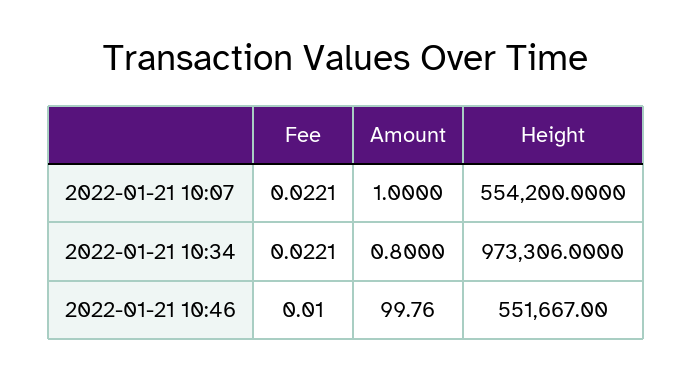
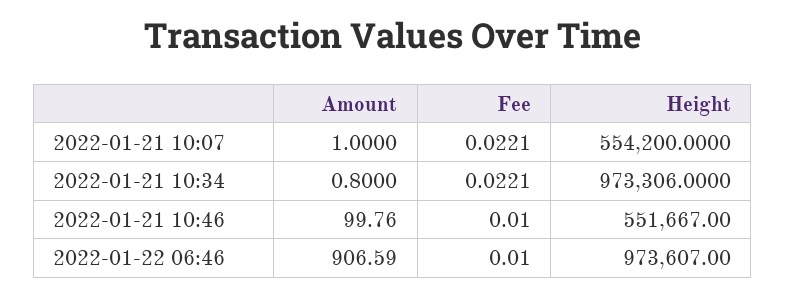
Amount, 2022-01-22 06:46: none -> 906.59
Fee, 2022-01-22 06:46: none -> 0.01
Height, 2022-01-22 06:46: none -> 973607

